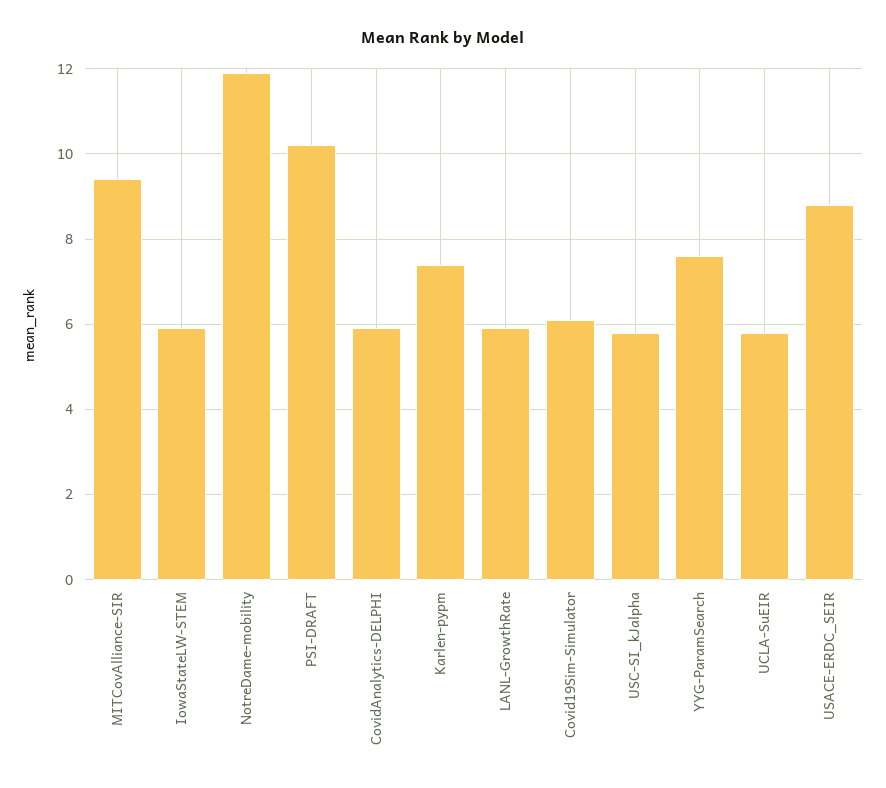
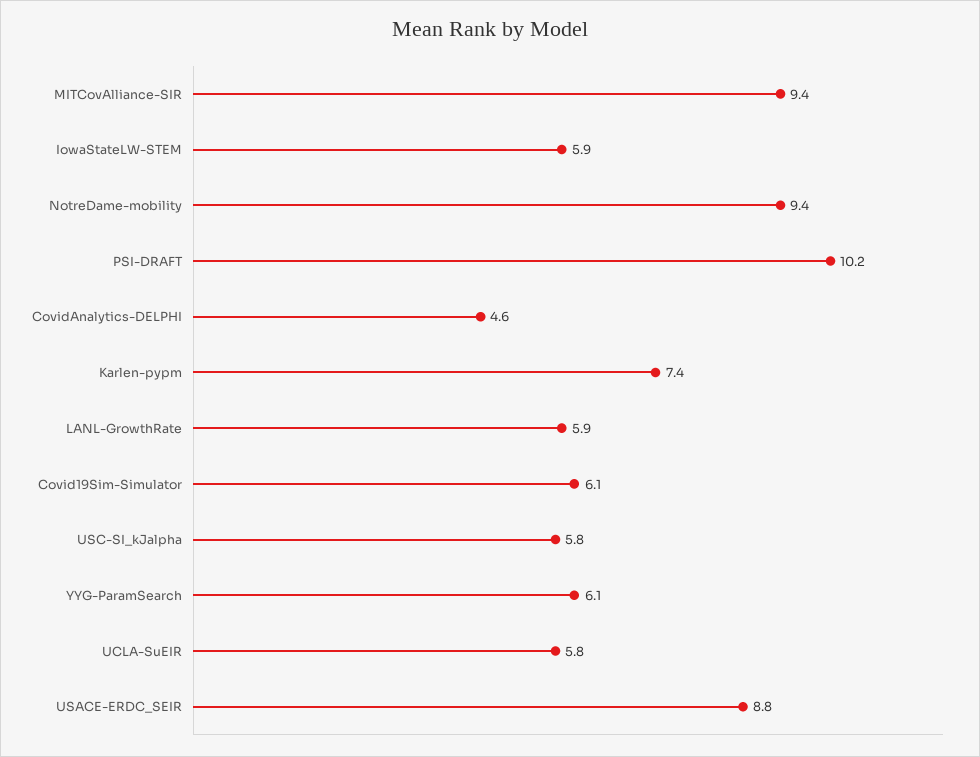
NotreDame-mobility: 12 -> 9.4
CovidAnalytics-DELPHI: 6 -> 4.6
YYG-ParamSearch: 7.5 -> 6.1

